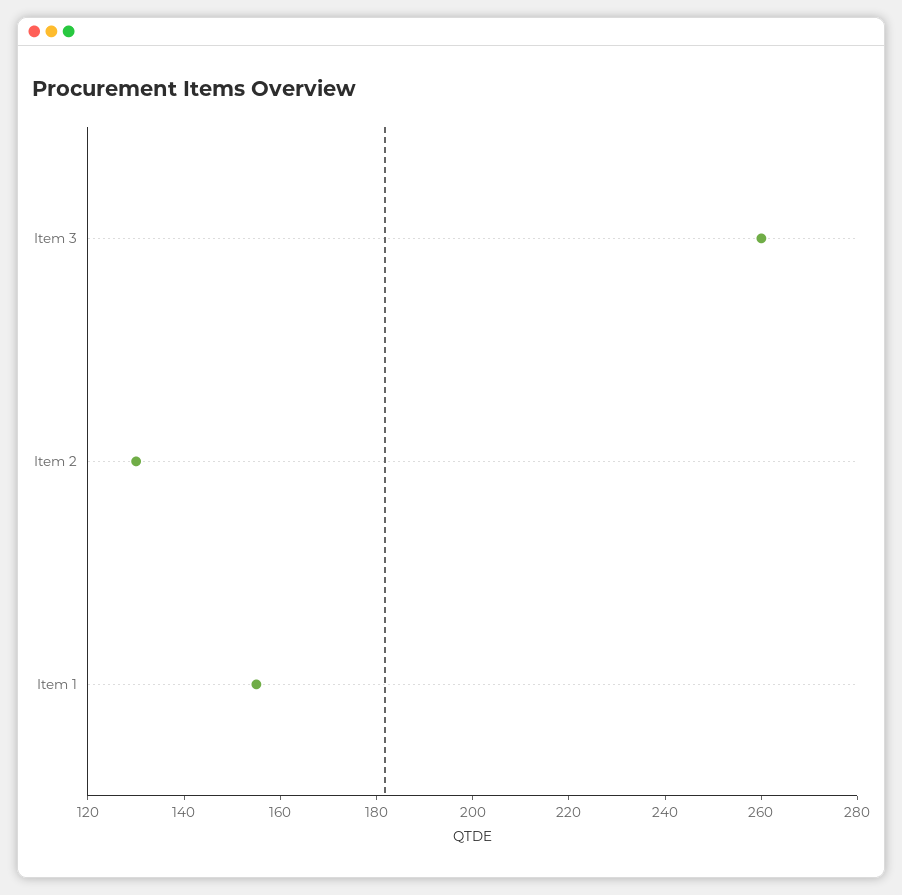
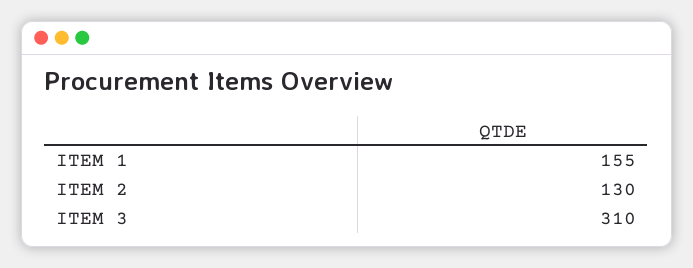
Item 3: 260 -> 310

